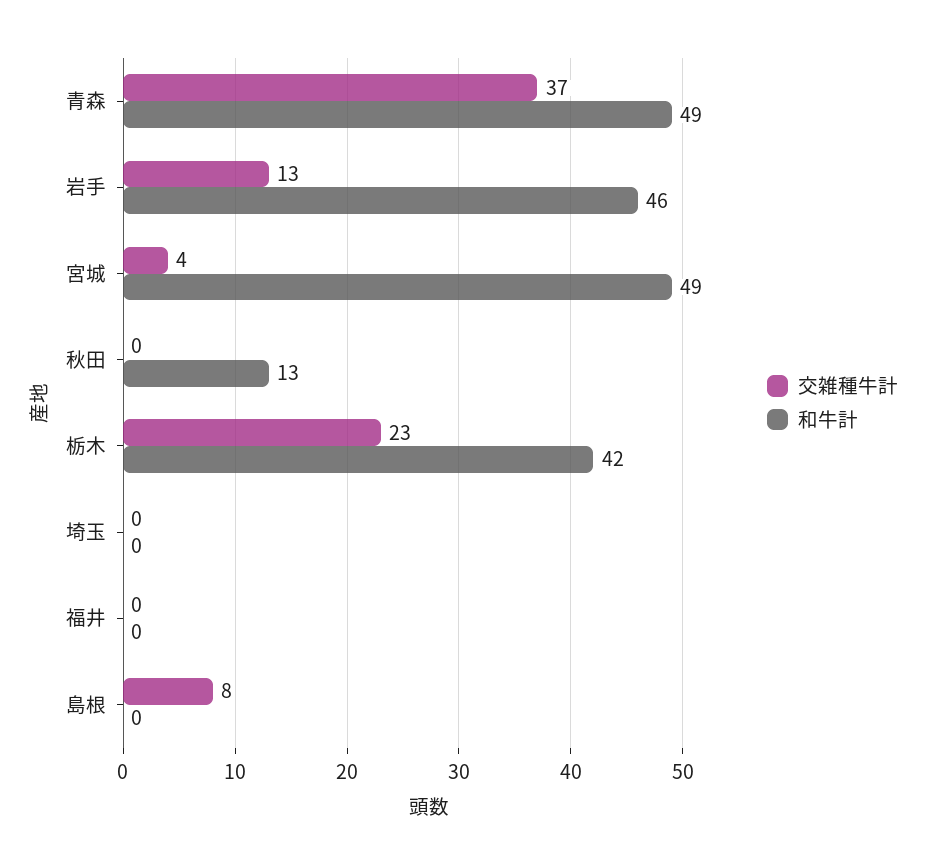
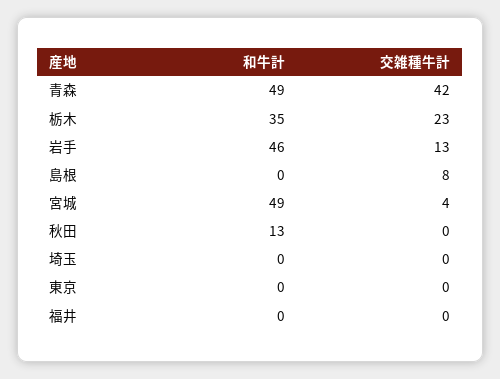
交雑種牛計, 青森: 37 -> 42
和牛計, 栃木: 42 -> 35
和牛計, 東京: none -> 0
交雑種牛計, 東京: none -> 0

